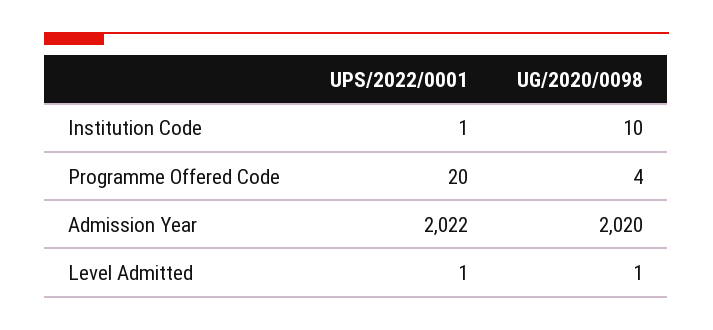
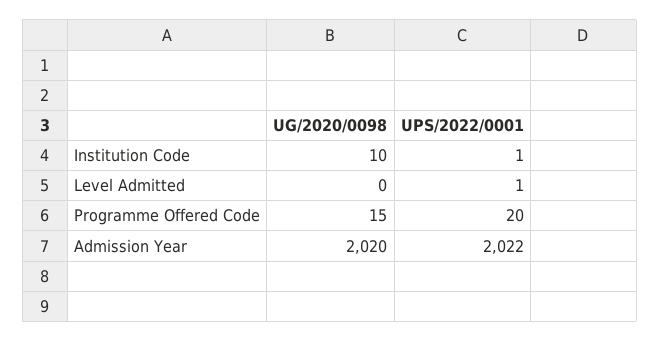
UG/2020/0098, Programme Offered Code: 4 -> 15
UG/2020/0098, Level Admitted: 1 -> 0

